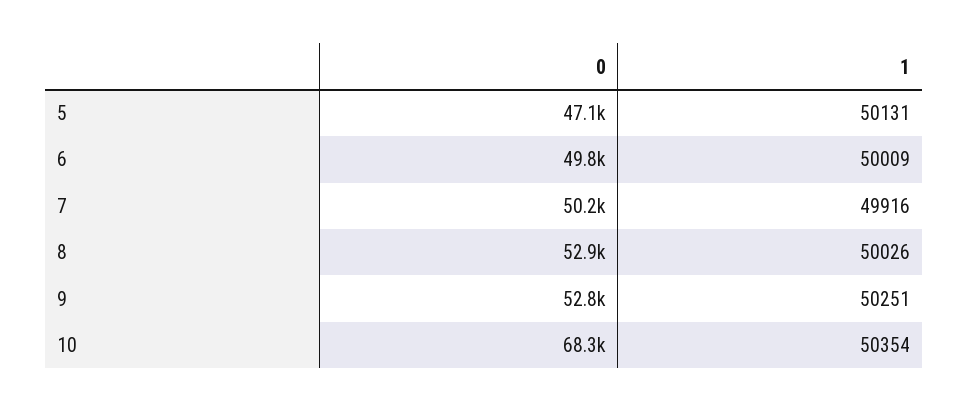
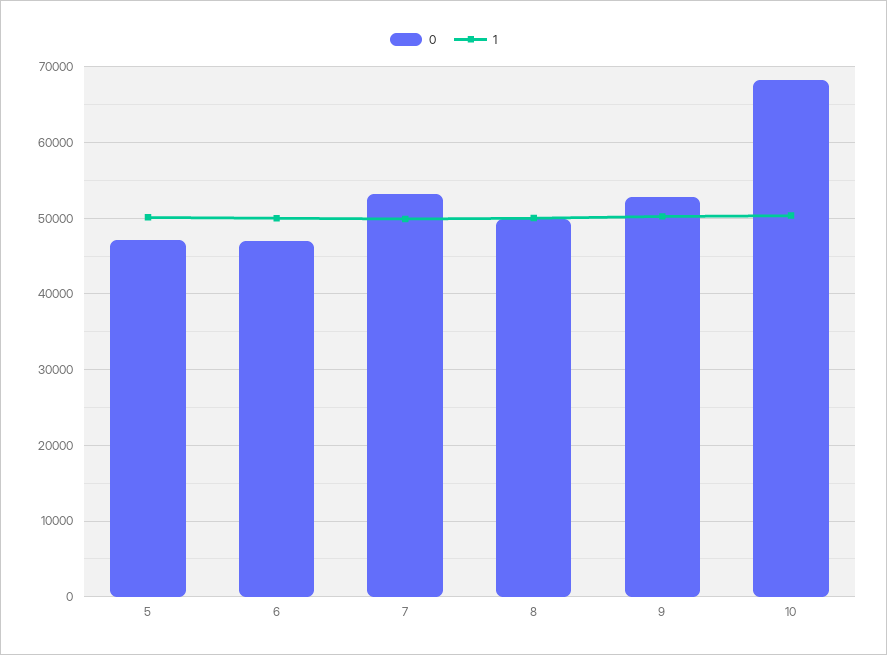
0, 6: 49800 -> 47000
0, 7: 50200 -> 53000
0, 8: 52900 -> 50000

